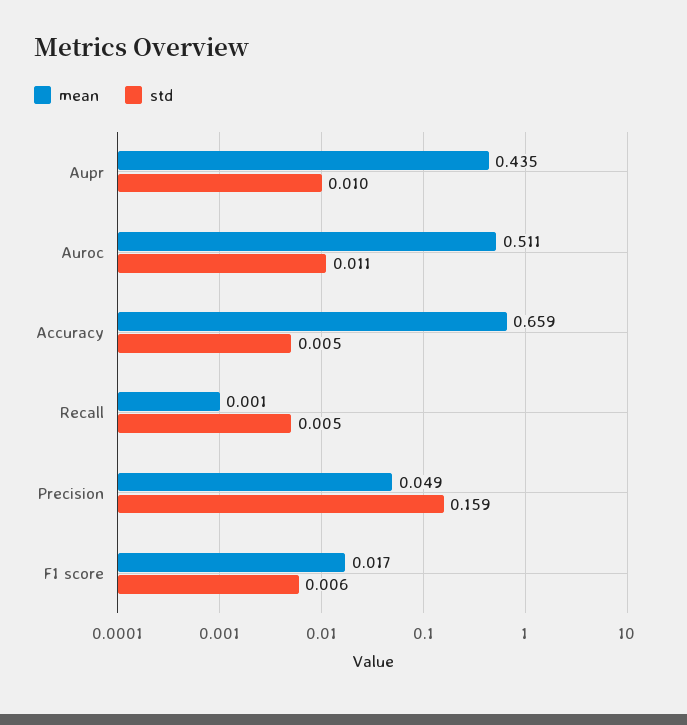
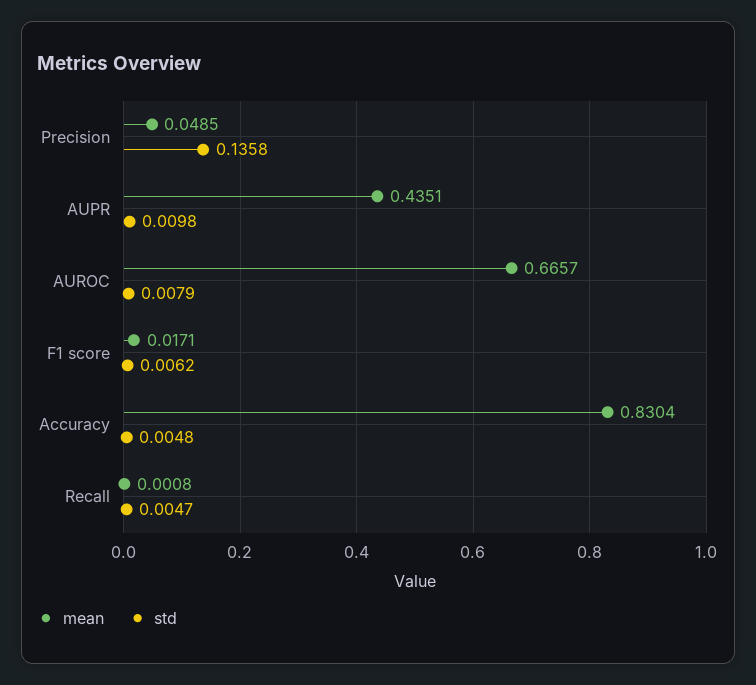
mean, Auroc: 0.511 -> 0.6657
std, Auroc: 0.011 -> 0.0079
mean, Accuracy: 0.659 -> 0.8304
std, Precision: 0.159 -> 0.1358

